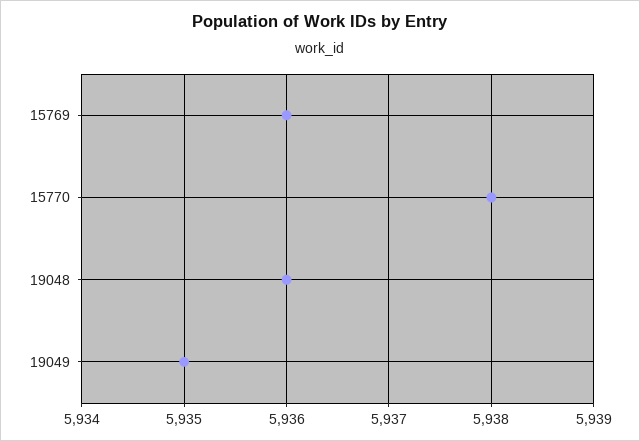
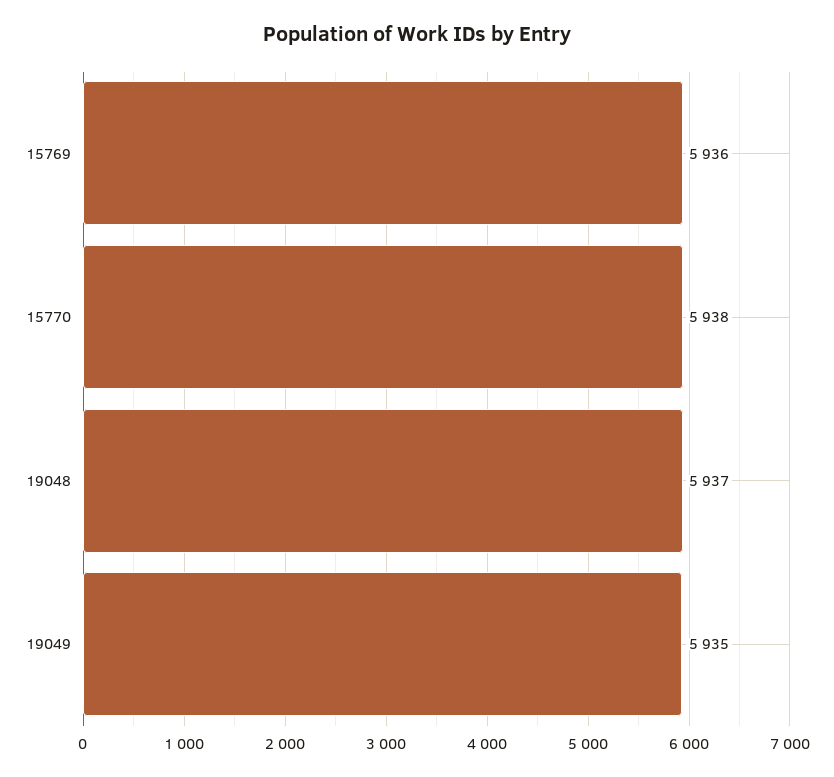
19048: 5936 -> 5937

